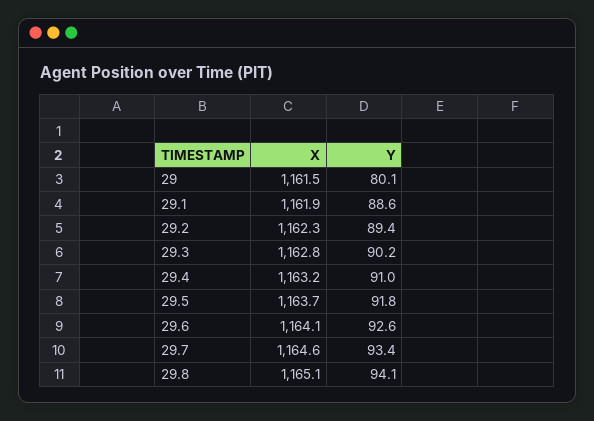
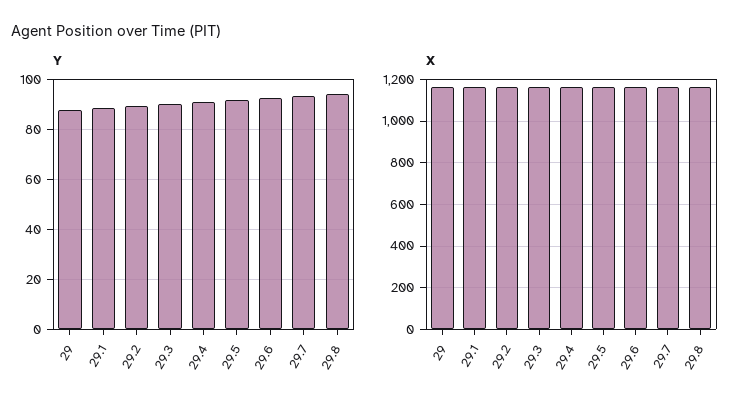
Y, 29: 80.1 -> 87.5

